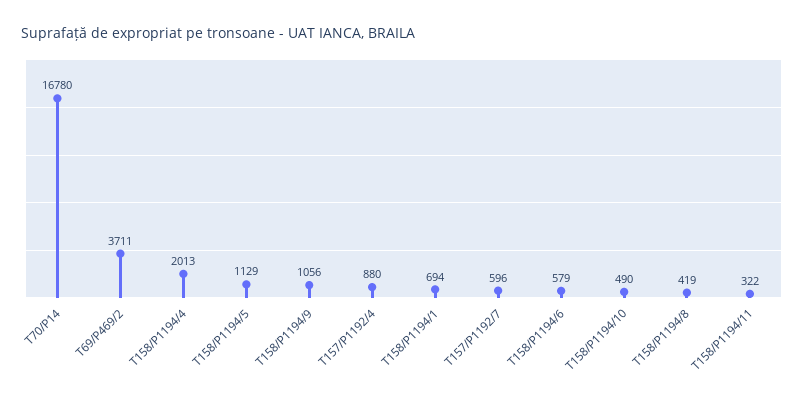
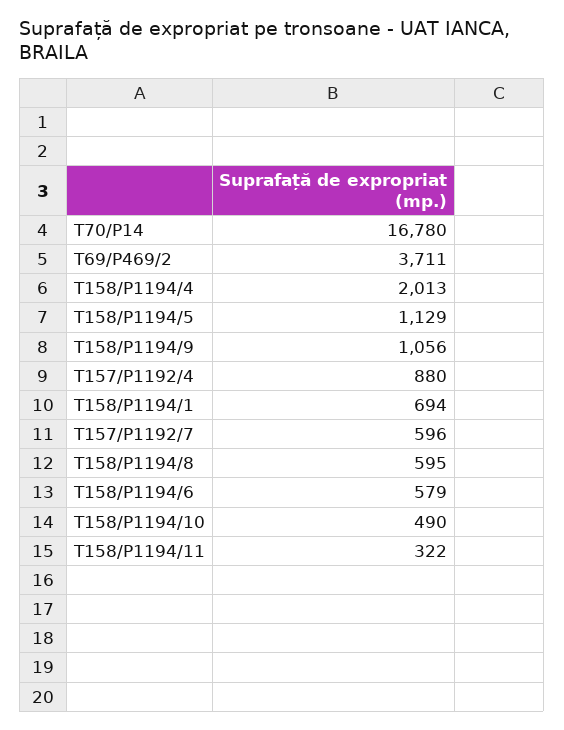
T158/P1194/8: 419 -> 595

